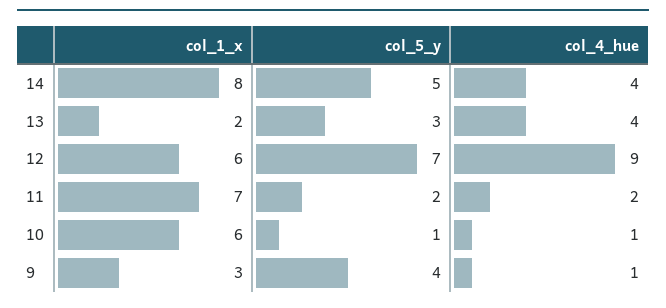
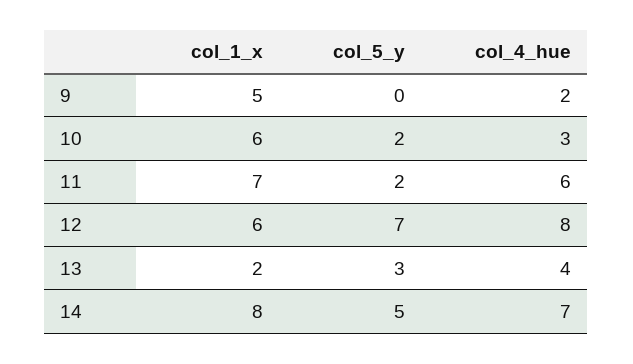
col_4_hue, 14: 4 -> 7
col_4_hue, 12: 9 -> 8
col_4_hue, 11: 2 -> 6
col_5_y, 10: 1 -> 2
col_4_hue, 10: 1 -> 3
col_1_x, 9: 3 -> 5
col_5_y, 9: 4 -> 0
col_4_hue, 9: 1 -> 2

